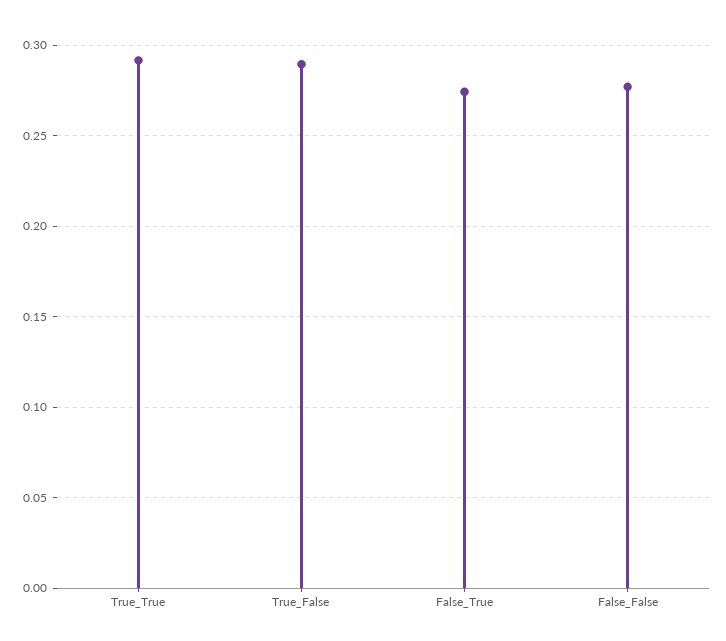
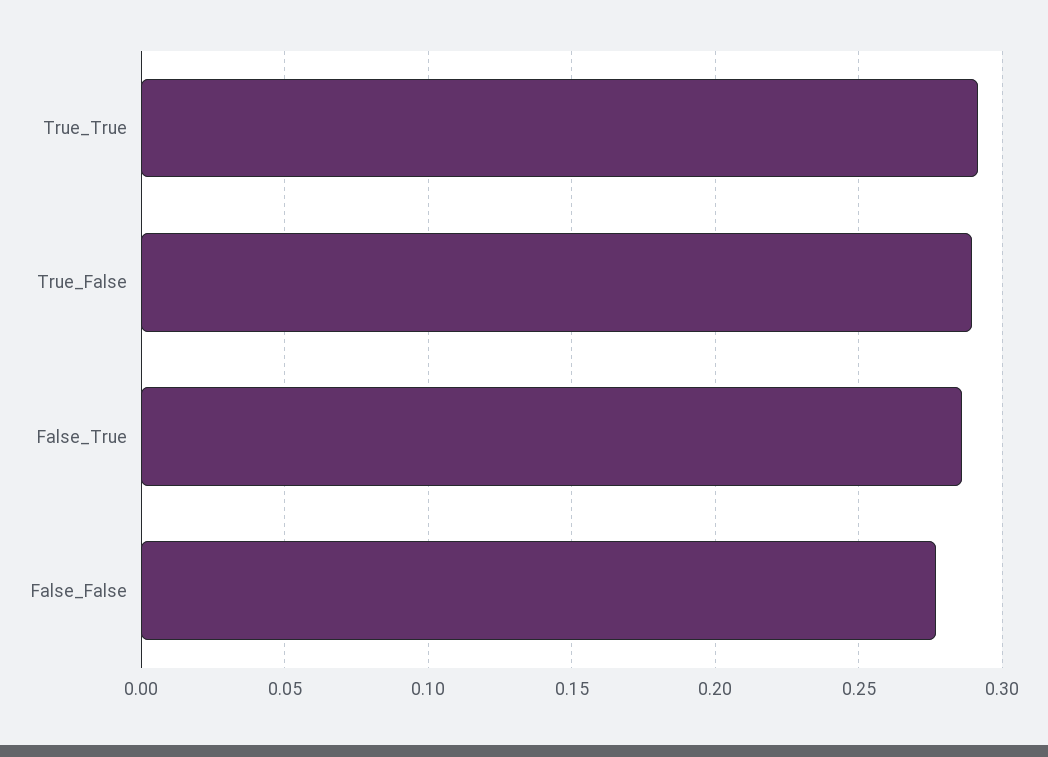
False_True: 0.275 -> 0.285

